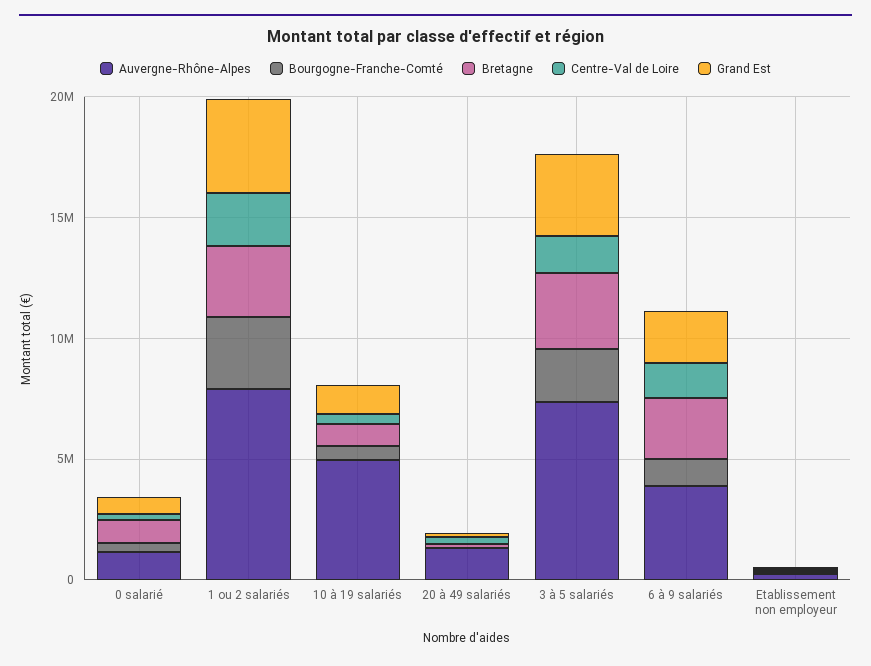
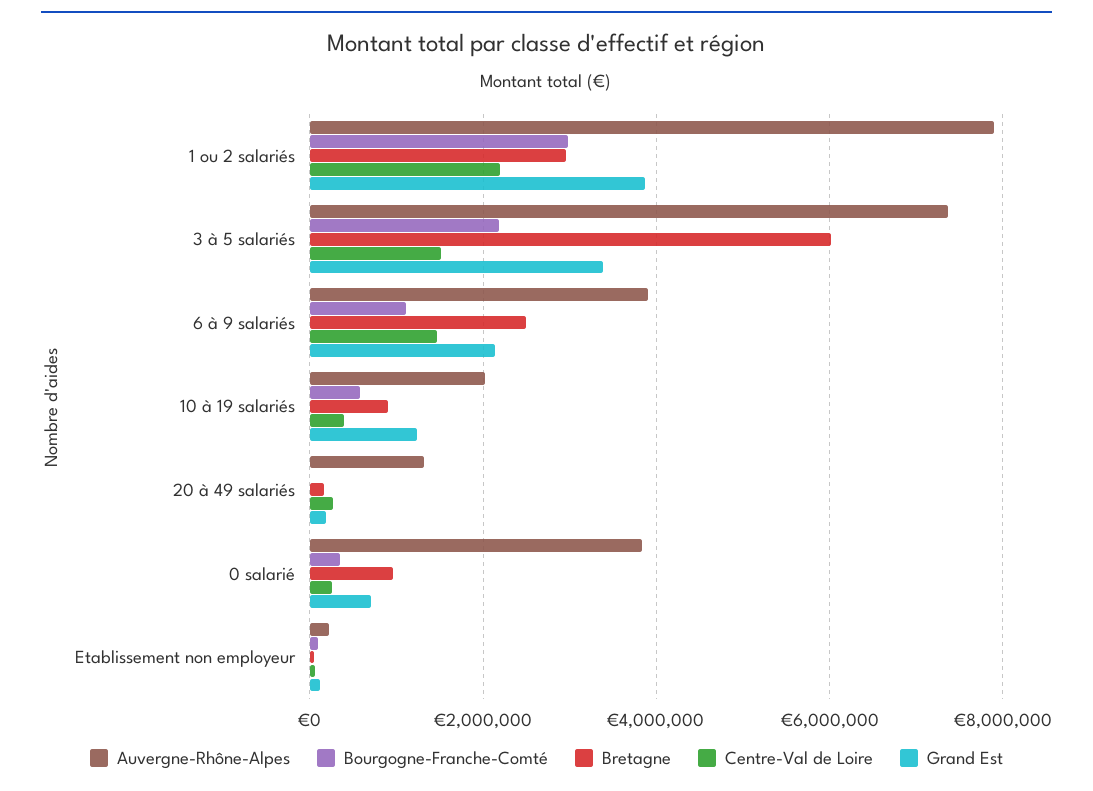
Auvergne-Rhône-Alpes, 0 salarié: 1000000 -> 3800000
Auvergne-Rhône-Alpes, 10 à 19 salariés: 5000000 -> 2000000
Bretagne, 3 à 5 salariés: 3000000 -> 6000000

